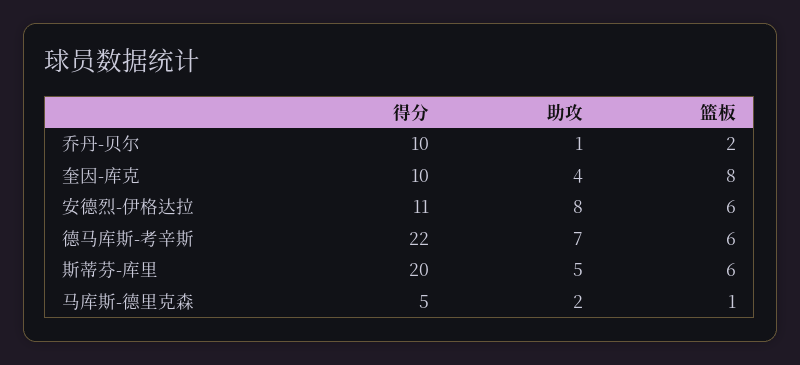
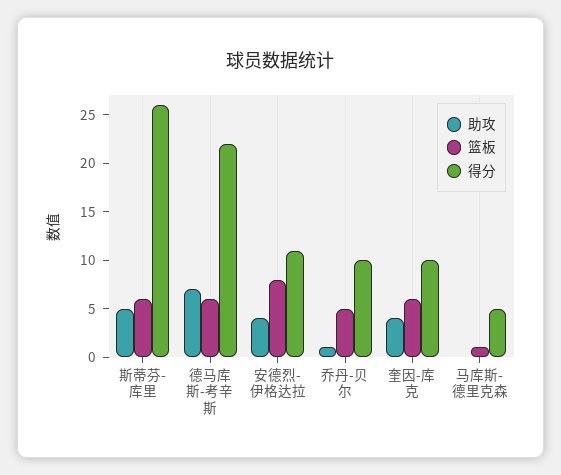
篮板, 乔丹-贝尔: 2 -> 5
篮板, 奎因-库克: 8 -> 6
助攻, 安德烈-伊格达拉: 8 -> 4
篮板, 安德烈-伊格达拉: 6 -> 8
得分, 斯蒂芬-库里: 20 -> 26
助攻, 马库斯-德里克森: 2 -> 0

